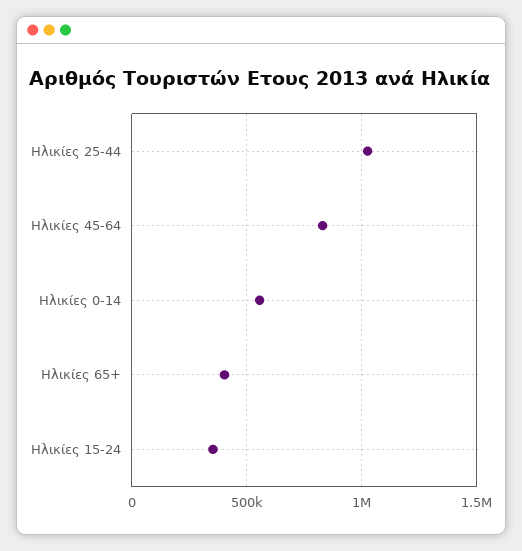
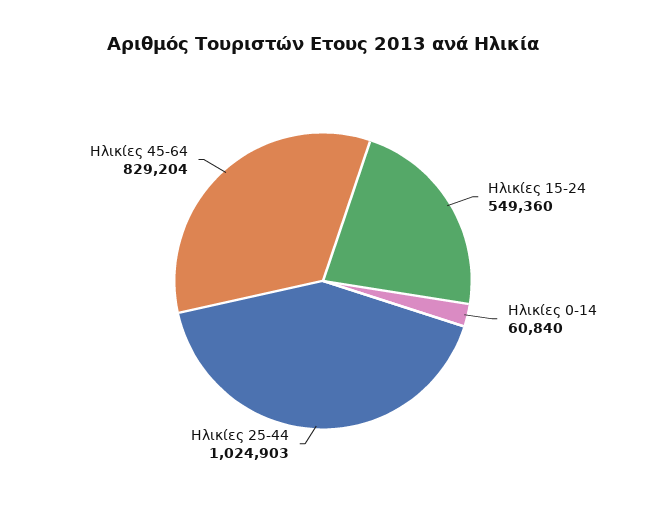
Ηλικίες 0-14: 550000 -> 60840
Ηλικίες 65+: 400000 -> none
Ηλικίες 15-24: 350000 -> 549360

